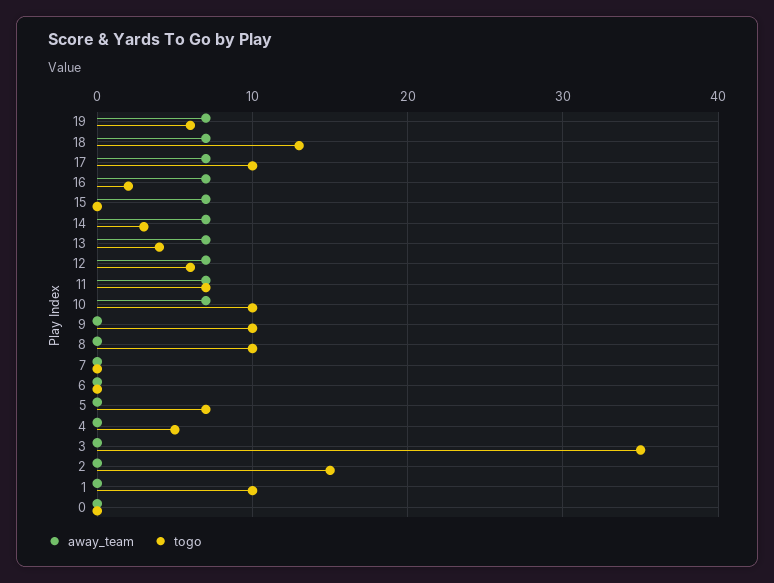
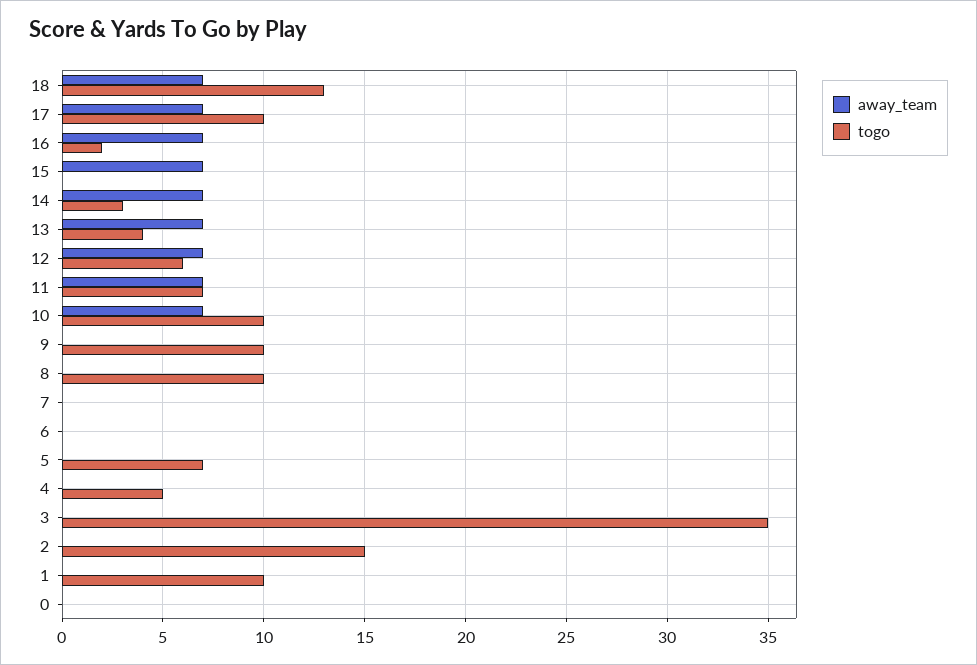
away_team, 19: 7 -> none
togo, 19: 6 -> none

